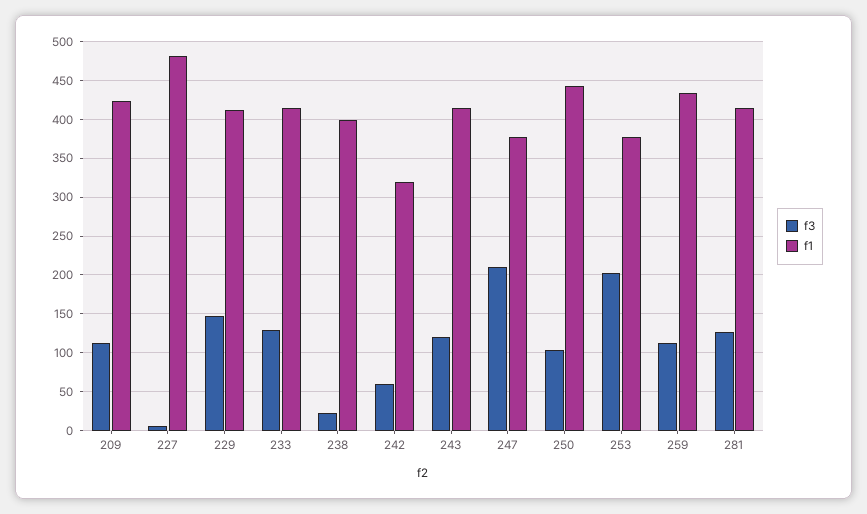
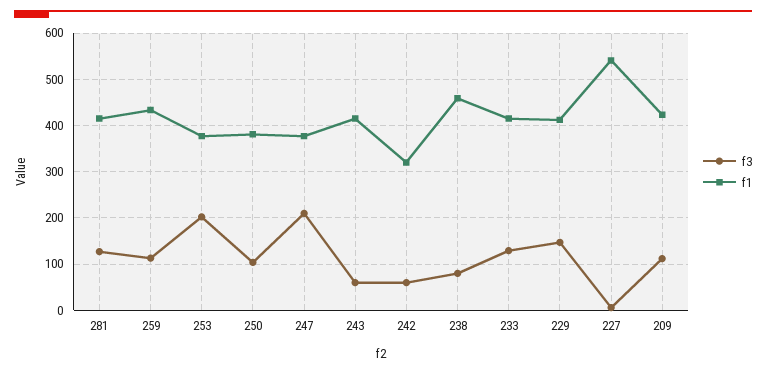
f1, 227: 480 -> 540
f3, 238: 20 -> 80
f1, 238: 400 -> 460
f3, 243: 120 -> 60
f1, 250: 440 -> 380

